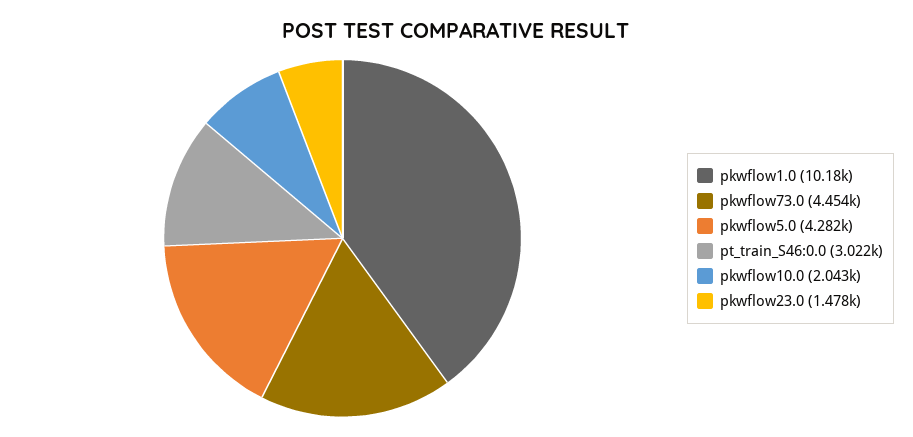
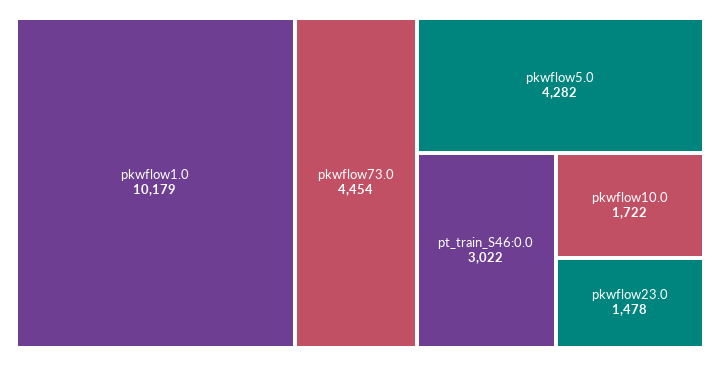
pkwflow10.0: 2043 -> 1722

